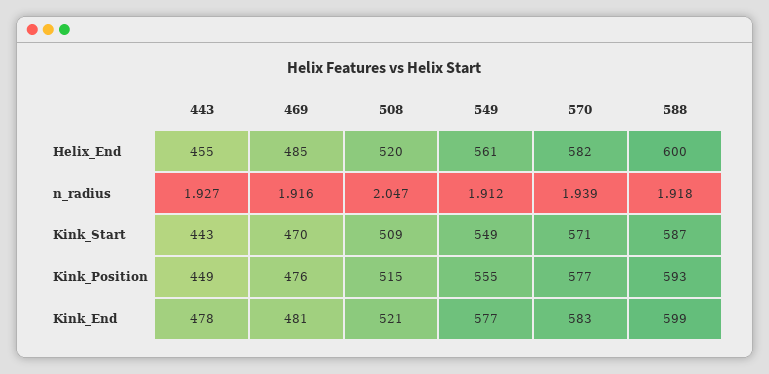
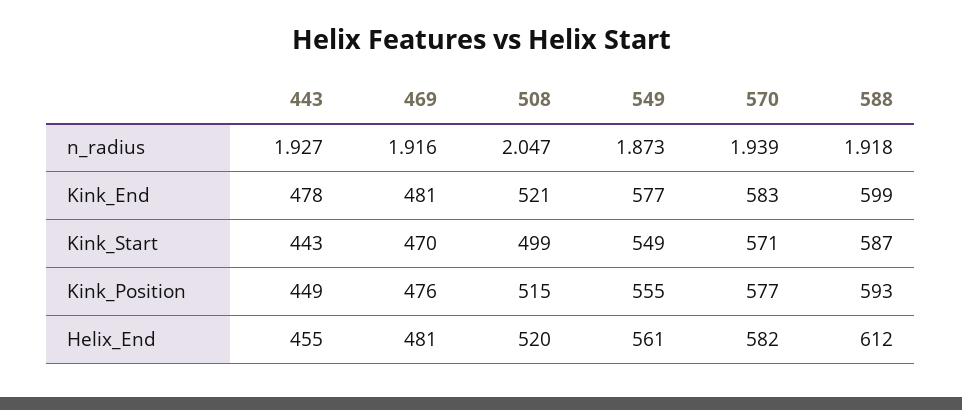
469, Helix_End: 485 -> 481
588, Helix_End: 600 -> 612
549, n_radius: 1.912 -> 1.873
508, Kink_Start: 509 -> 499

